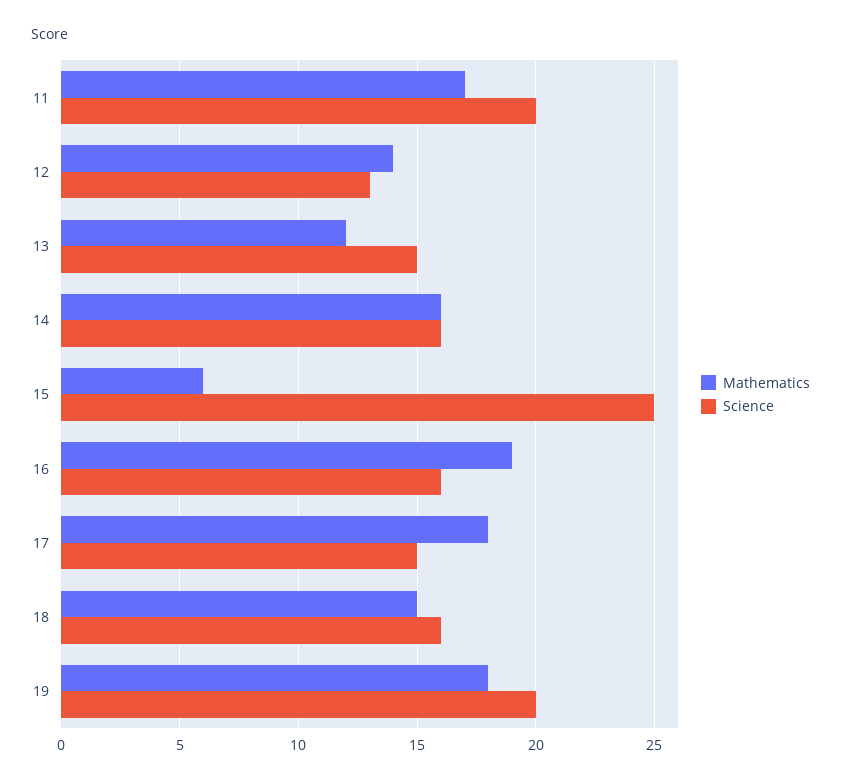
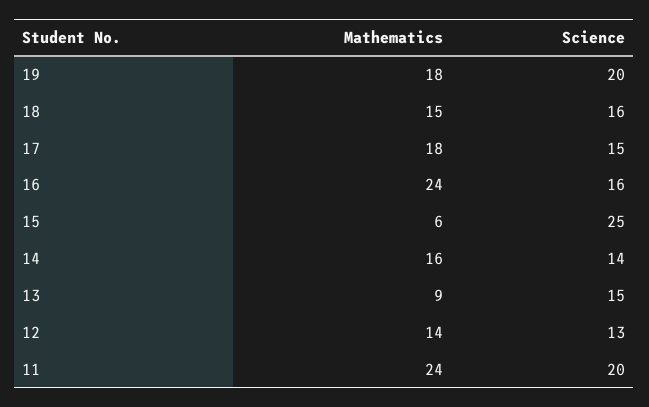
Mathematics, 11: 17 -> 24
Mathematics, 13: 12 -> 9
Science, 14: 16 -> 14
Mathematics, 16: 19 -> 24

